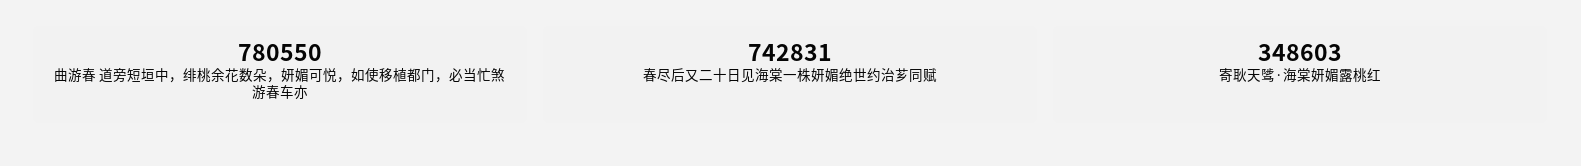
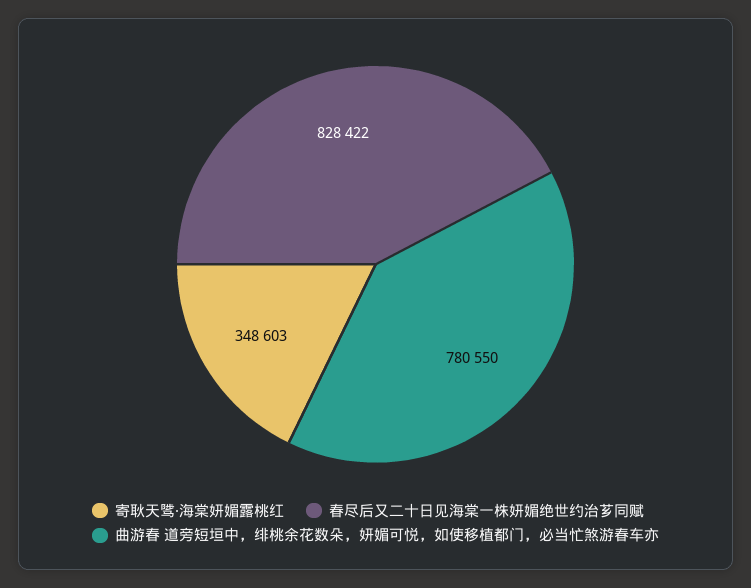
春尽后又二十日见海棠一株妍媚绝世约治芗同赋: 742831 -> 828422

